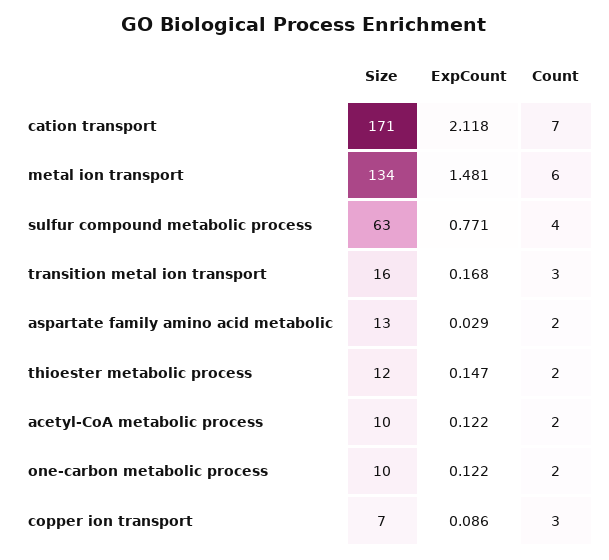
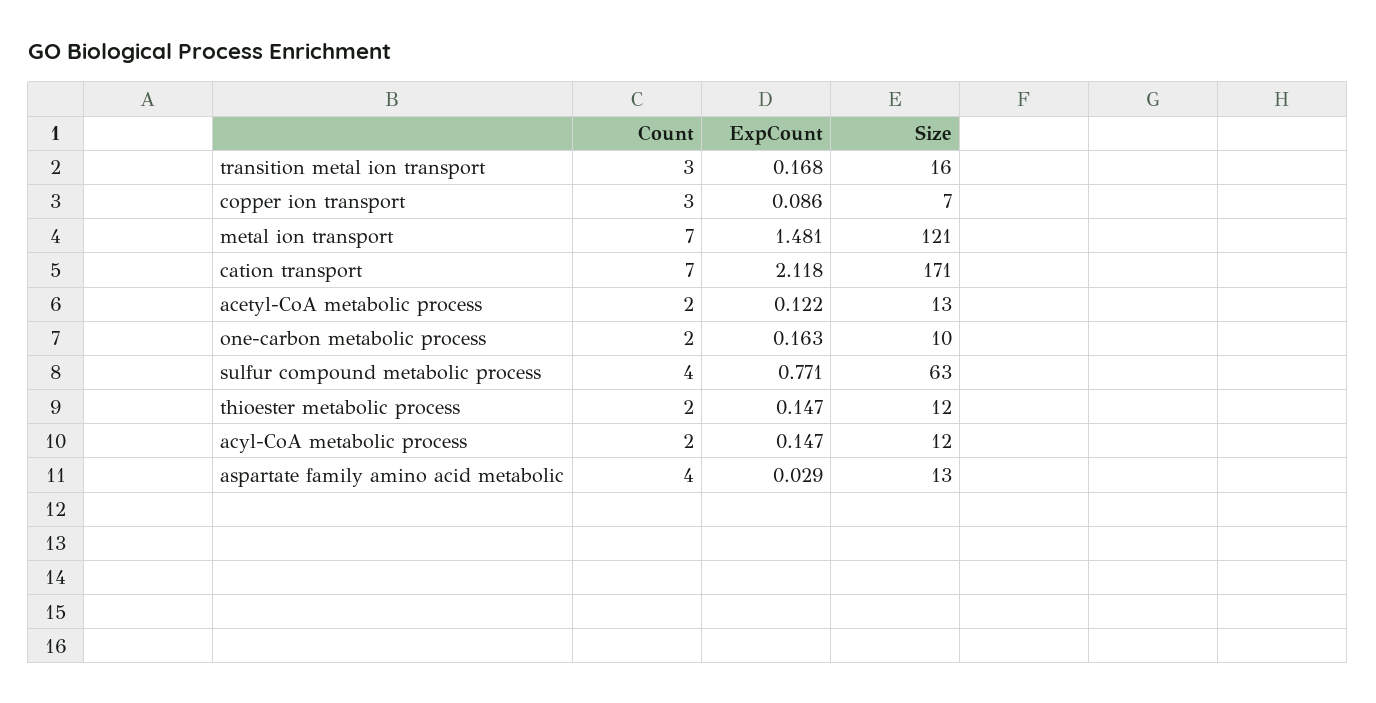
Size, metal ion transport: 134 -> 121
Count, metal ion transport: 6 -> 7
Count, aspartate family amino acid metabolic: 2 -> 4
Size, acetyl-CoA metabolic process: 10 -> 13
ExpCount, one-carbon metabolic process: 0.122 -> 0.163
Count, acyl-CoA metabolic process: none -> 2
ExpCount, acyl-CoA metabolic process: none -> 0.147
Size, acyl-CoA metabolic process: none -> 12

